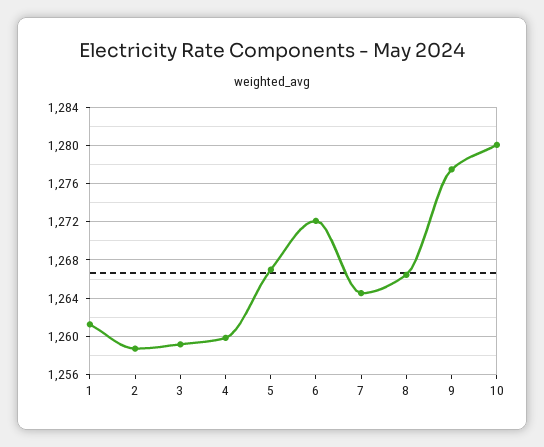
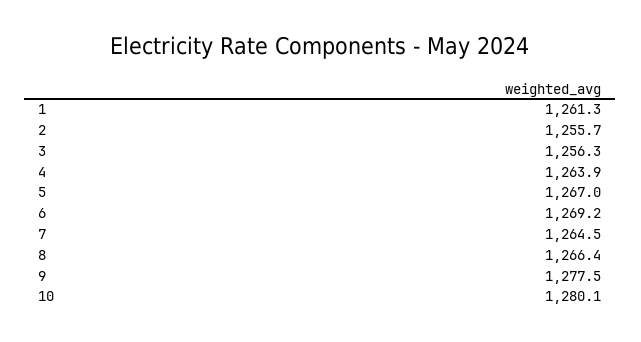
2: 1259 -> 1255.7
3: 1259 -> 1256.3
4: 1260 -> 1263.9
6: 1272 -> 1269.2

